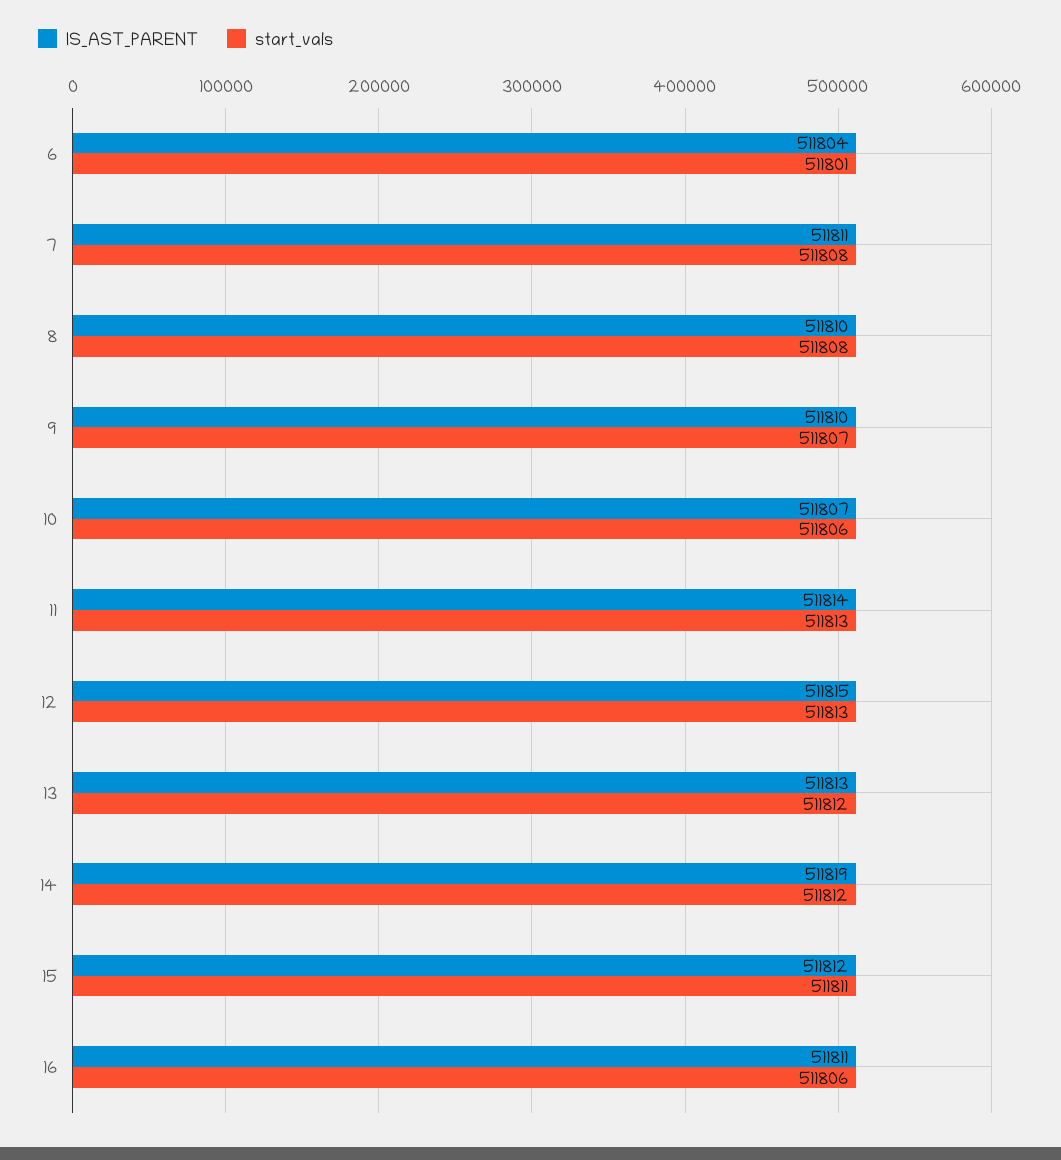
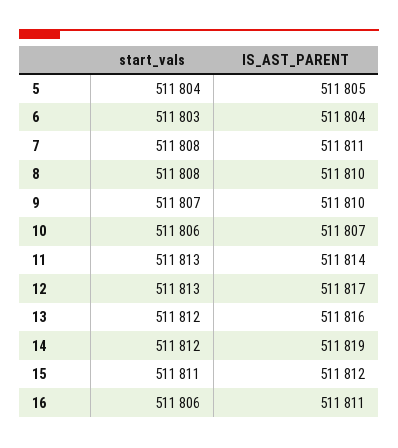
start_vals, 6: 511801 -> 511803
IS_AST_PARENT, 12: 511815 -> 511817
IS_AST_PARENT, 13: 511813 -> 511816
start_vals, 5: none -> 511804
IS_AST_PARENT, 5: none -> 511805

